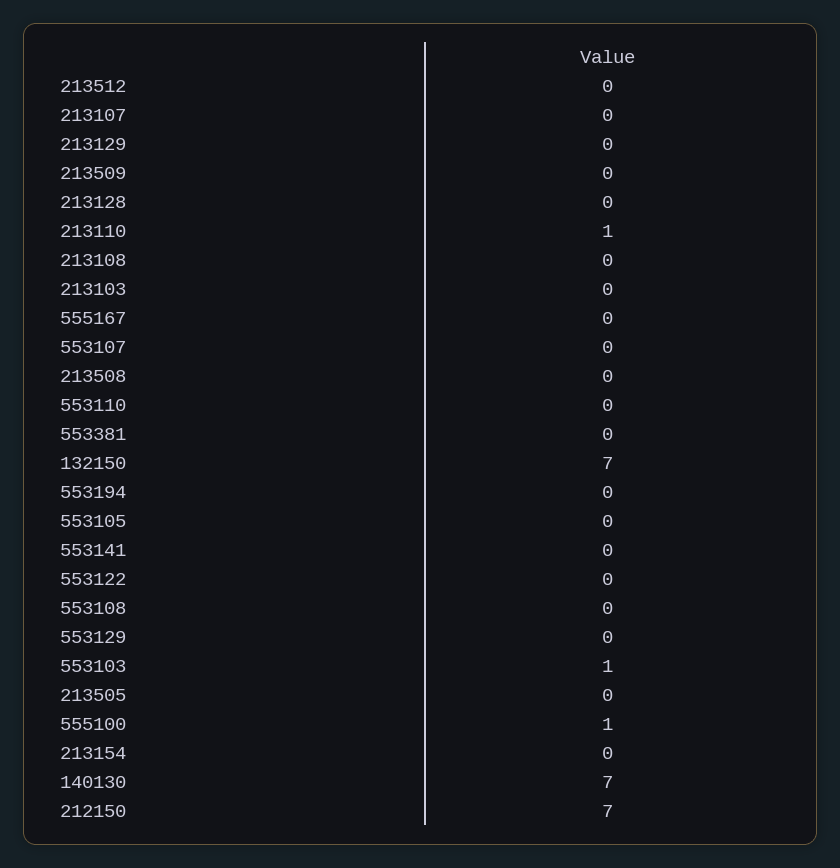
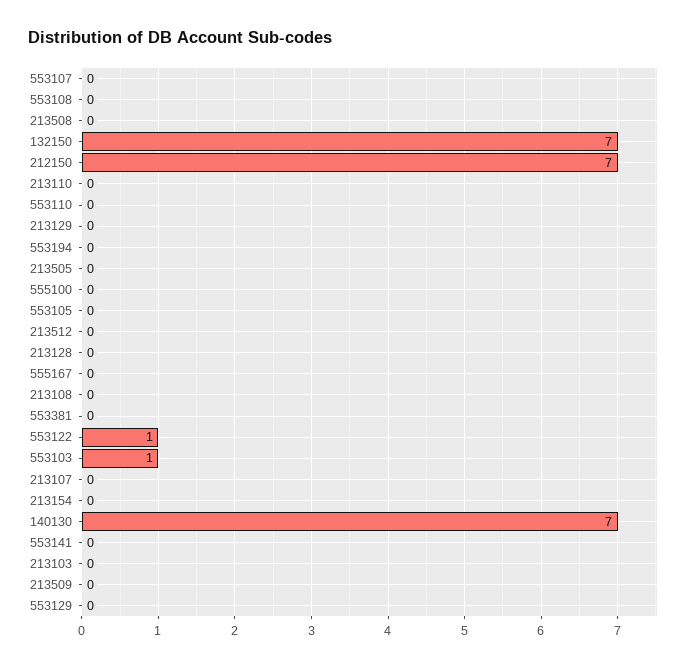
213110: 1 -> 0
553122: 0 -> 1
555100: 1 -> 0

